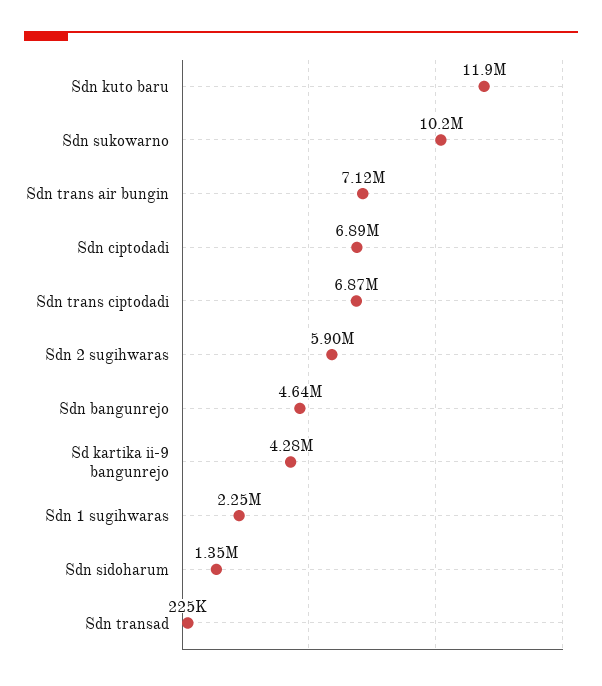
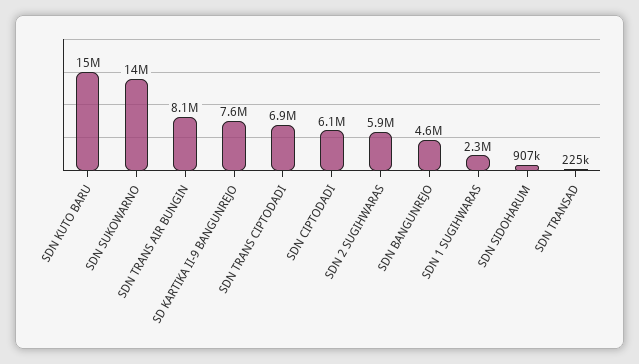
Sdn kuto baru: 11900000 -> 15000000
Sdn sukowarno: 10200000 -> 14000000
Sdn trans air bungin: 7120000 -> 8100000
Sdn ciptodadi: 6890000 -> 6100000
Sd kartika ii-9 bangunrejo: 4280000 -> 7600000
Sdn sidoharum: 1350000 -> 907000

